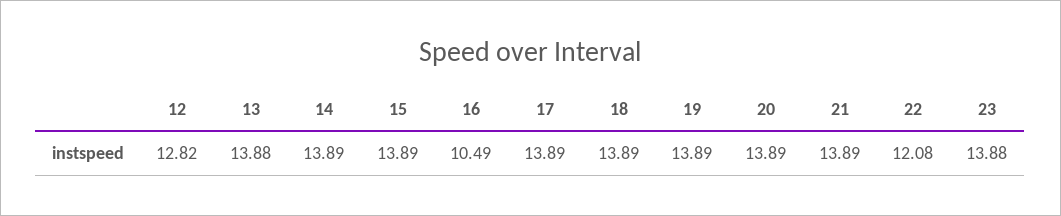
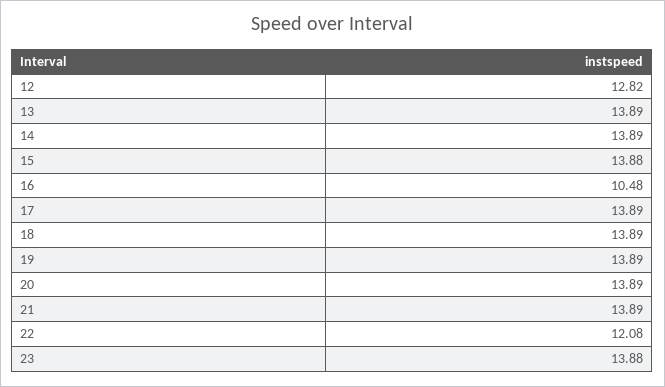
13: 13.88 -> 13.89
15: 13.89 -> 13.88
16: 10.49 -> 10.48

